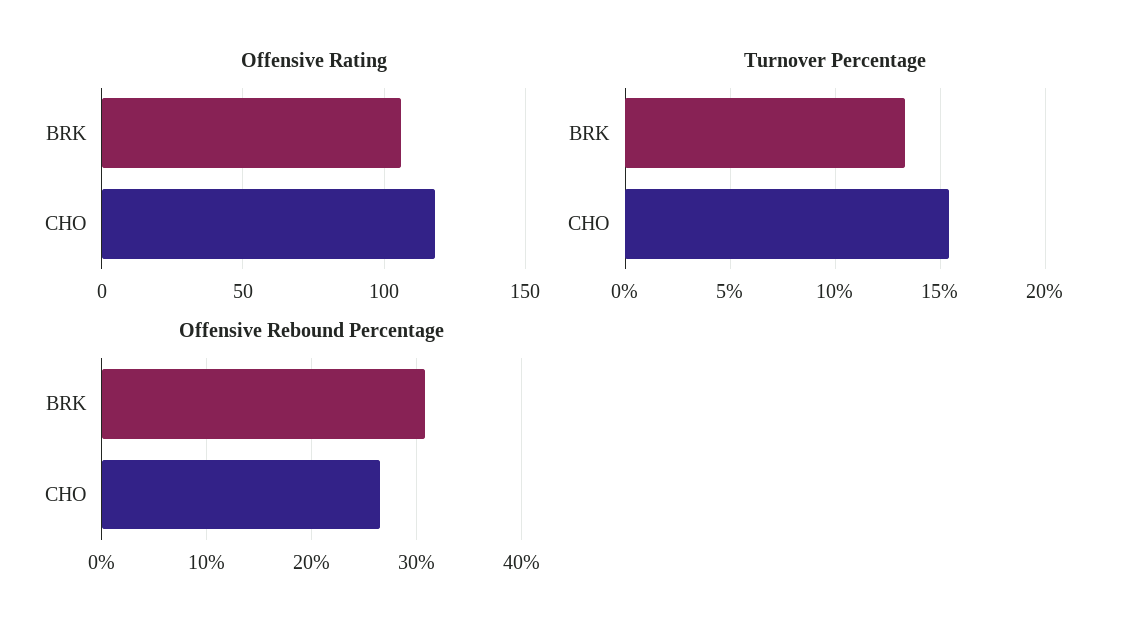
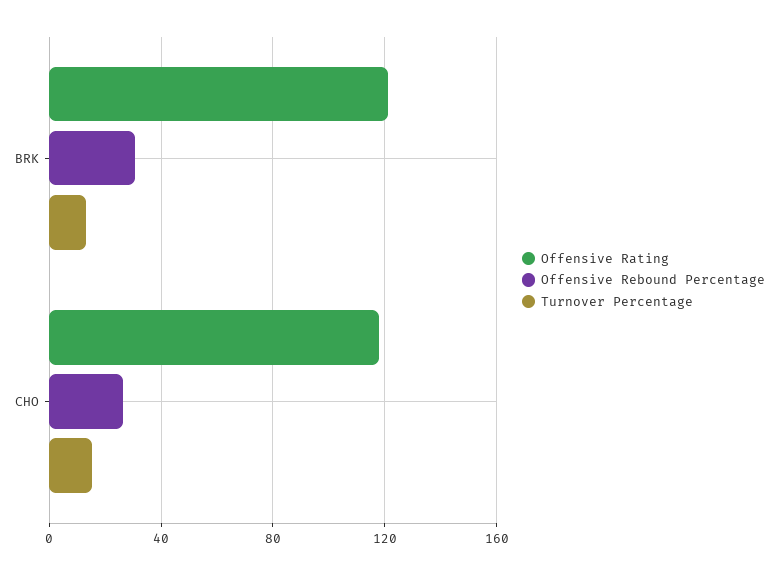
Offensive Rating, BRK: 105 -> 120

